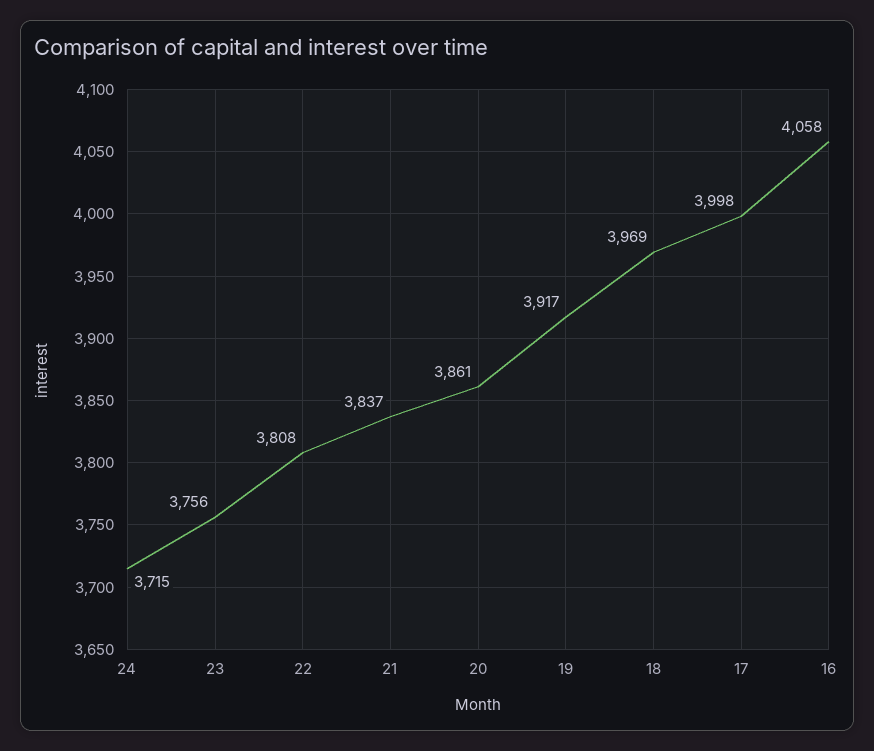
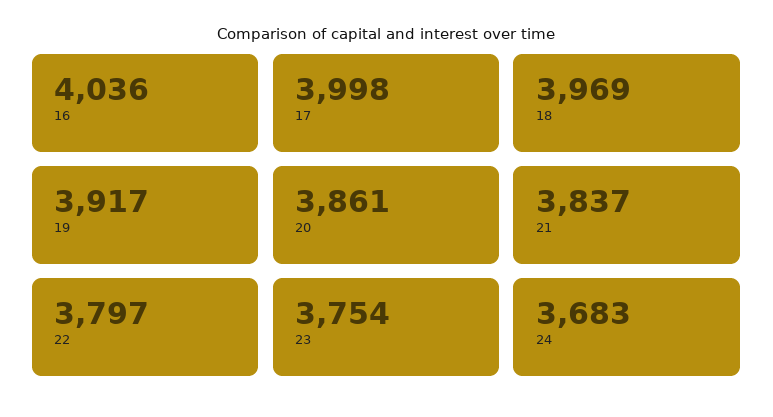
24: 3715 -> 3683
23: 3756 -> 3754
22: 3808 -> 3797
16: 4058 -> 4036

